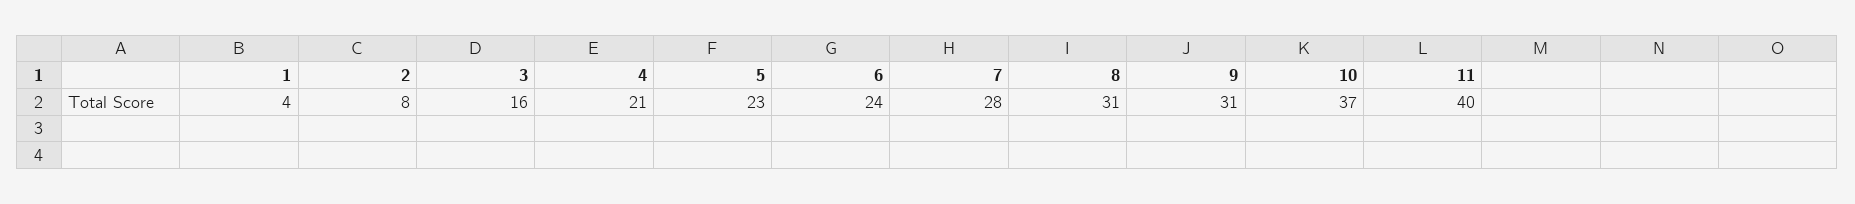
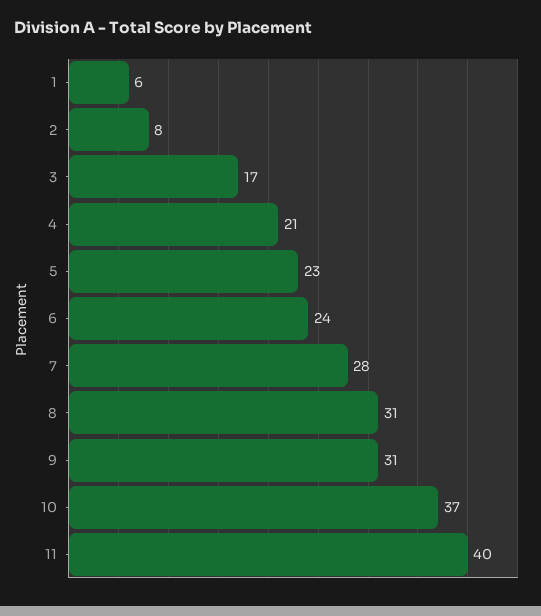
1: 4 -> 6
3: 16 -> 17

